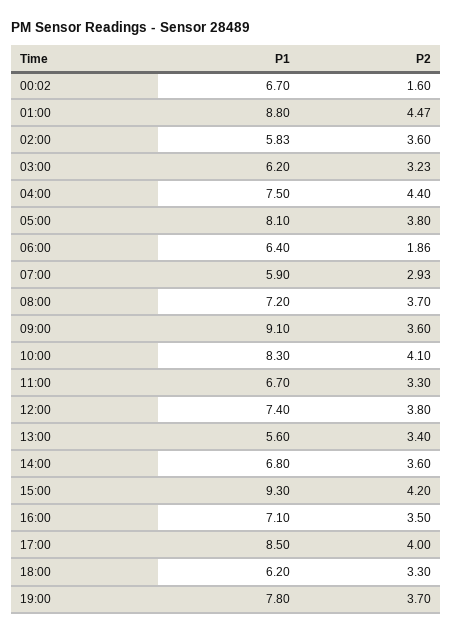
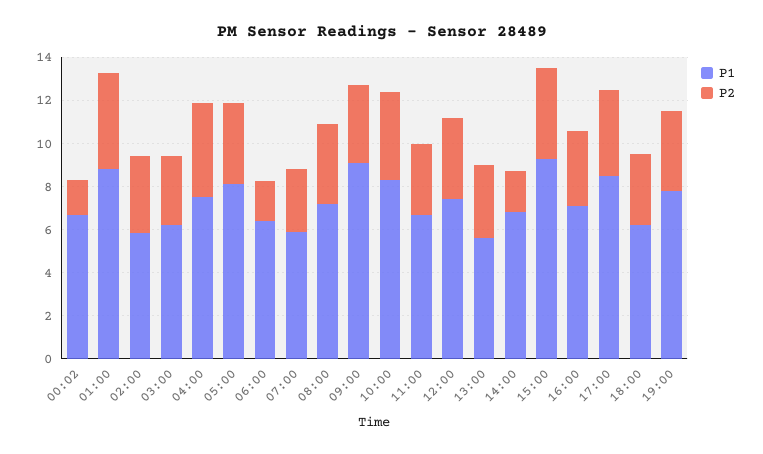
P2, 14:00: 3.6 -> 2

